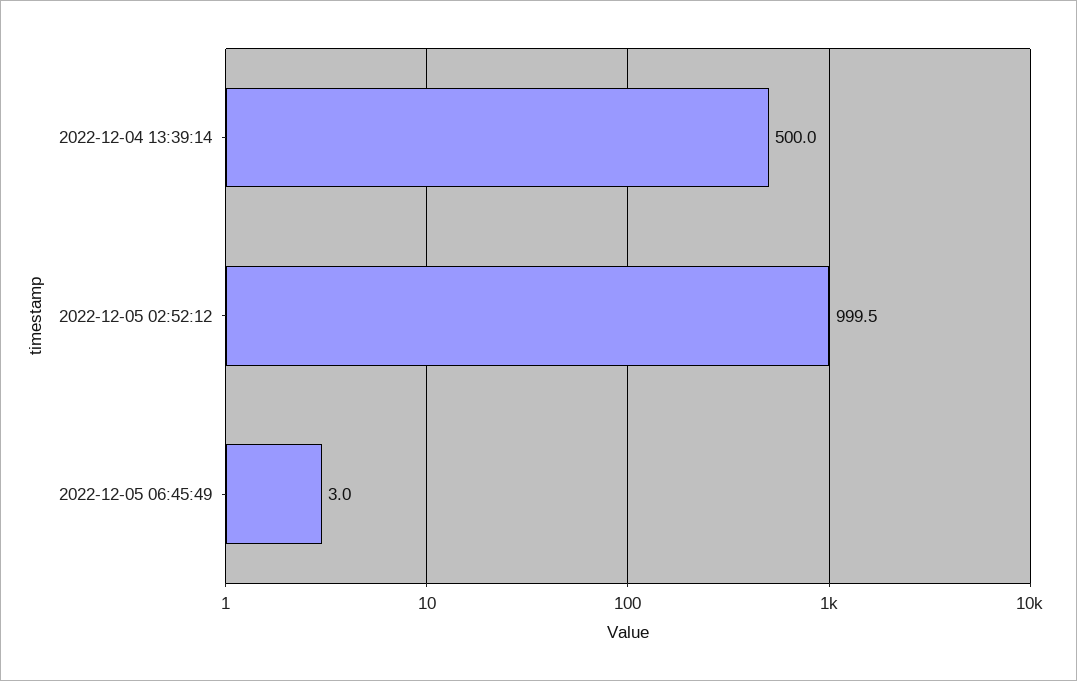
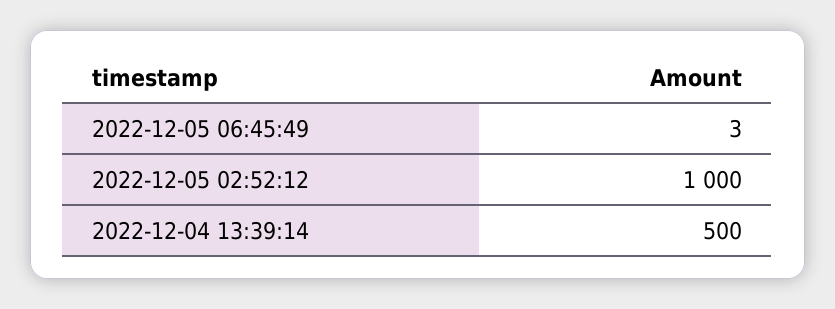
2022-12-05 02:52:12: 999.5 -> 1000

